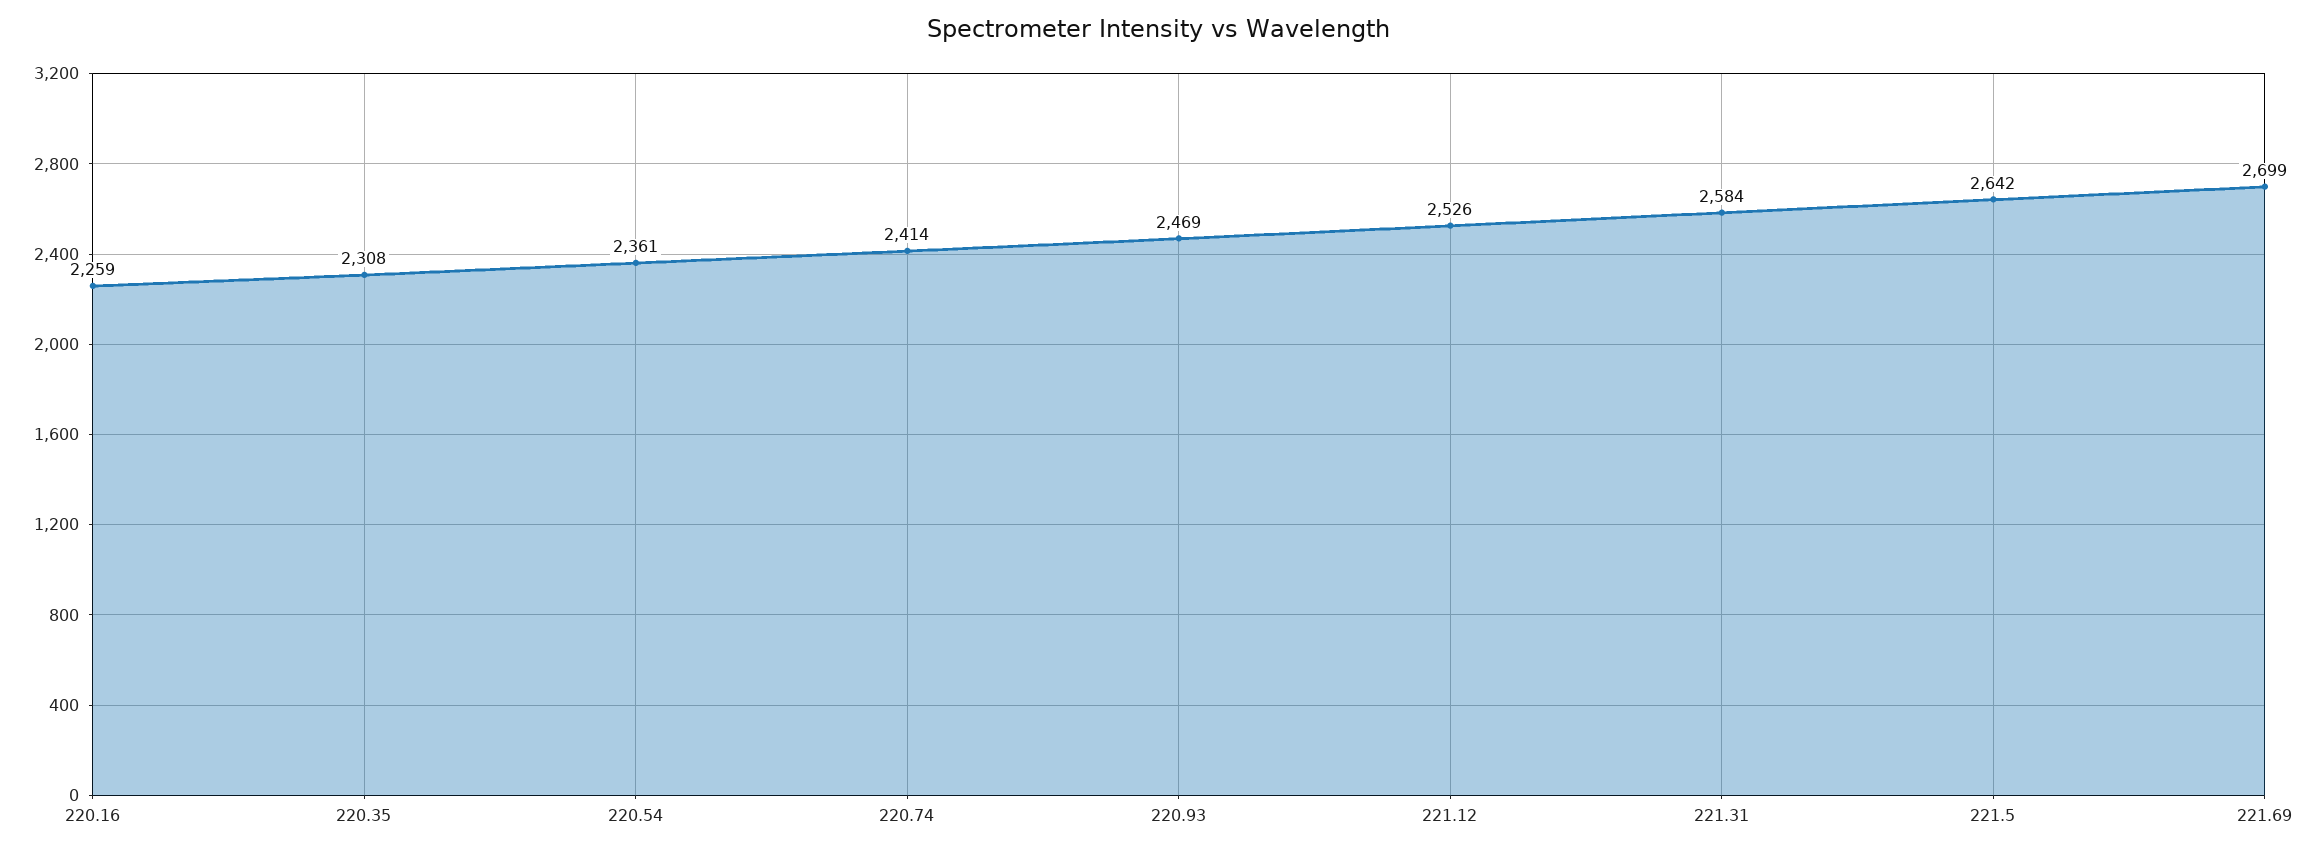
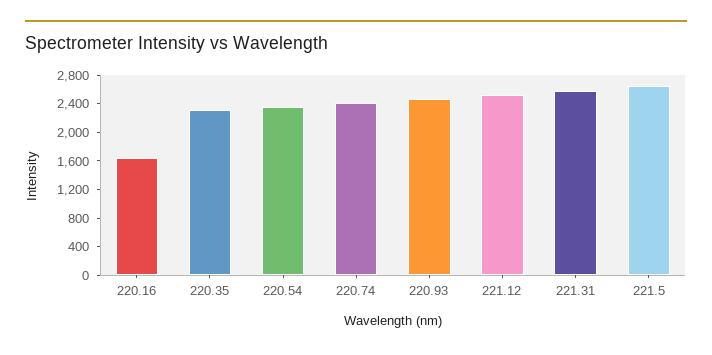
220.16: 2259 -> 1600
221.69: 2699 -> none

